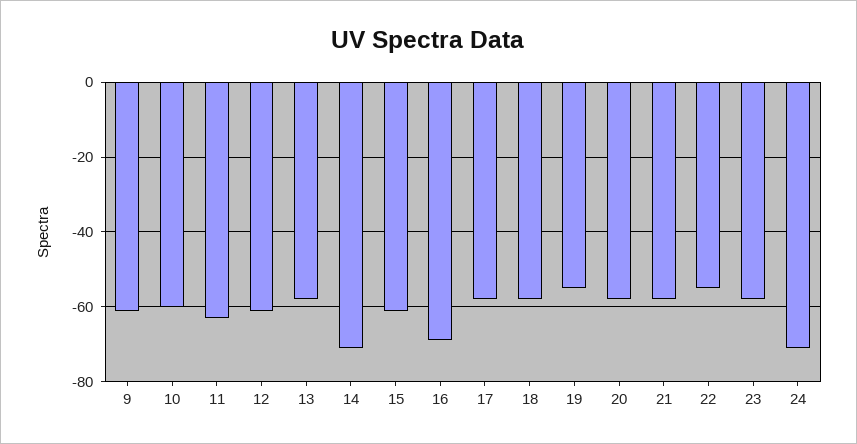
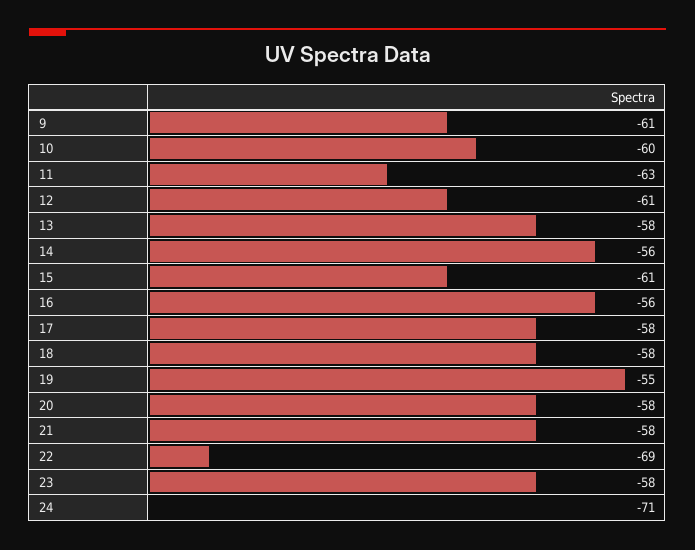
14: -70 -> -56
16: -70 -> -56
22: -55 -> -69

